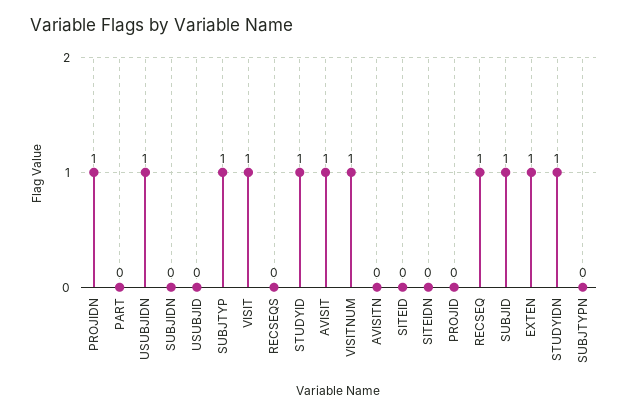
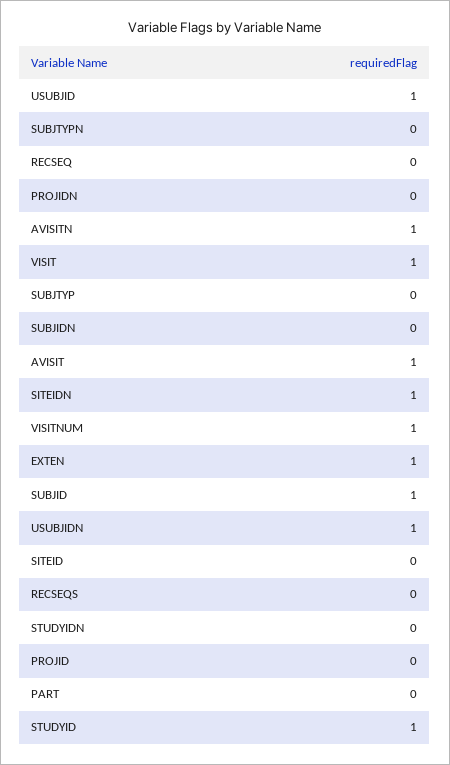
PROJIDN: 1 -> 0
USUBJID: 0 -> 1
SUBJTYP: 1 -> 0
AVISITN: 0 -> 1
SITEIDN: 0 -> 1
RECSEQ: 1 -> 0
STUDYIDN: 1 -> 0

